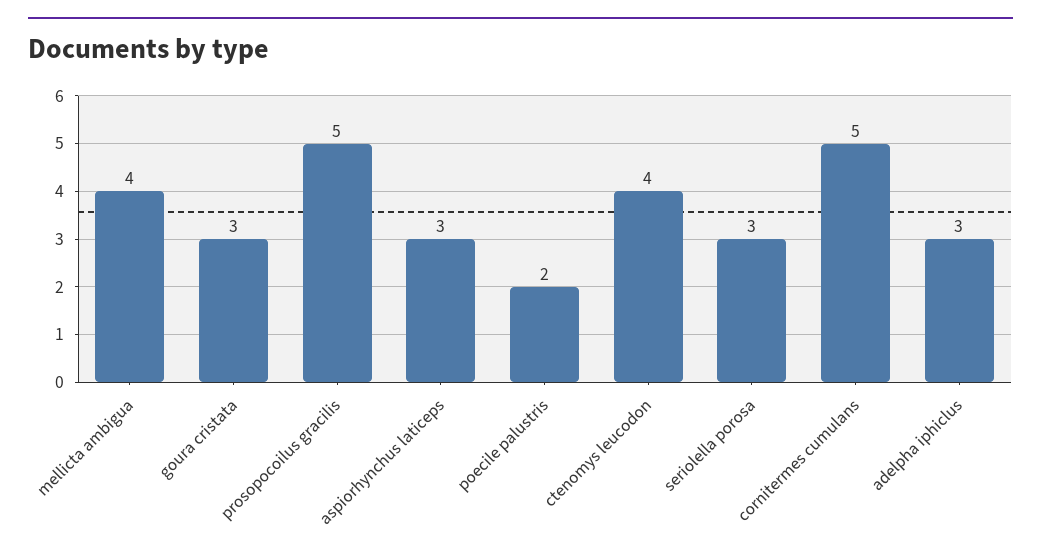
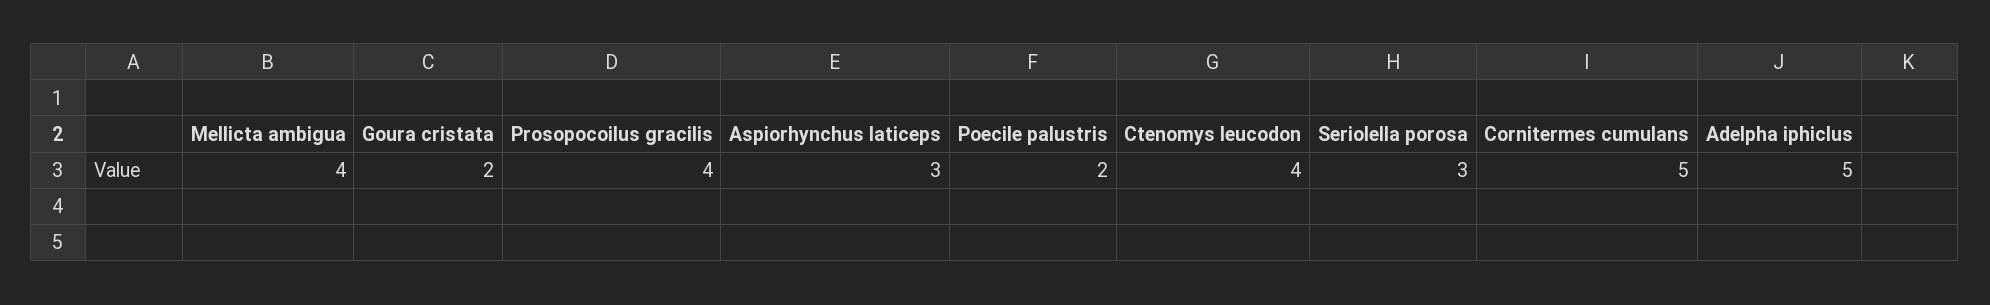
goura cristata: 3 -> 2
prosopocoilus gracilis: 5 -> 4
adelpha iphiclus: 3 -> 5

